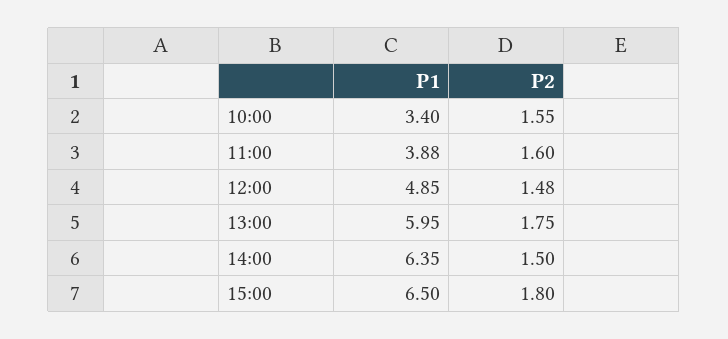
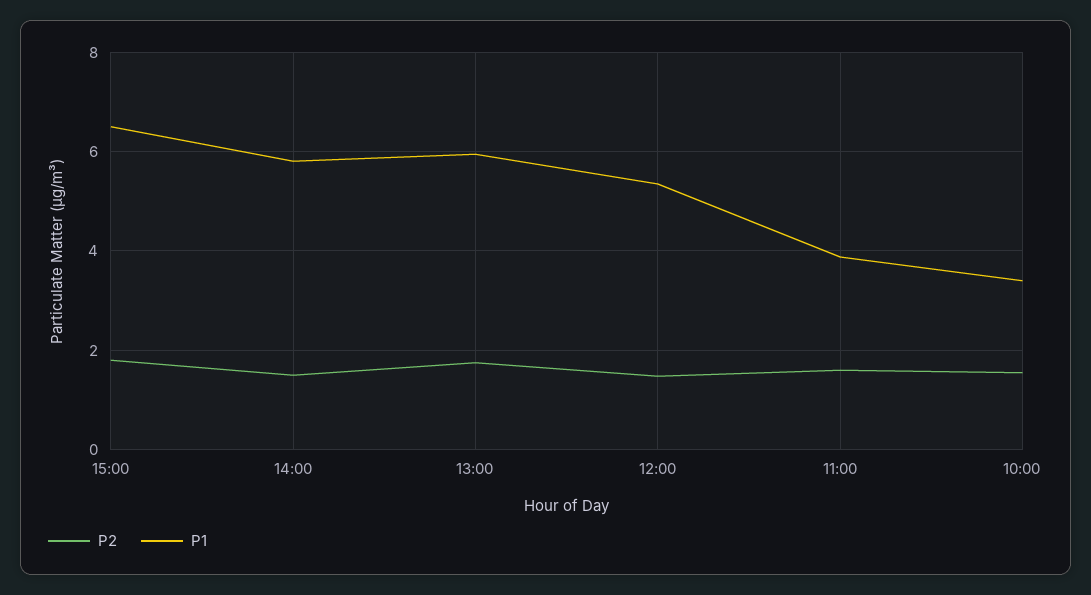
P1, 12:00: 4.85 -> 5.4
P1, 14:00: 6.35 -> 5.8

